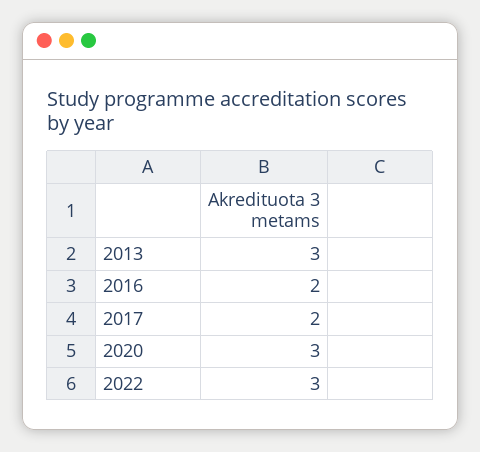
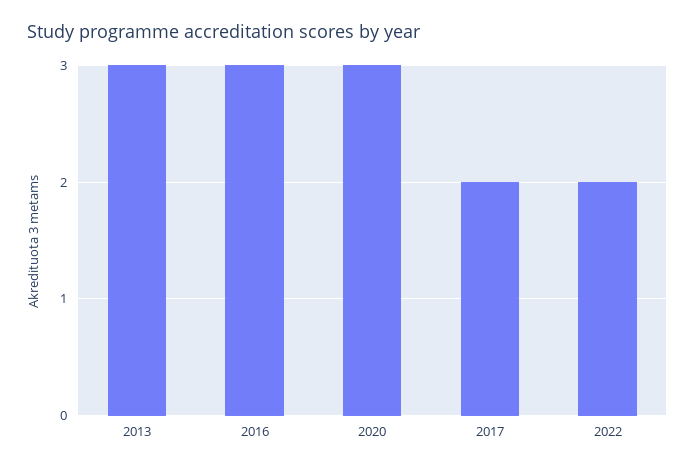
2016: 2 -> 3
2022: 3 -> 2

